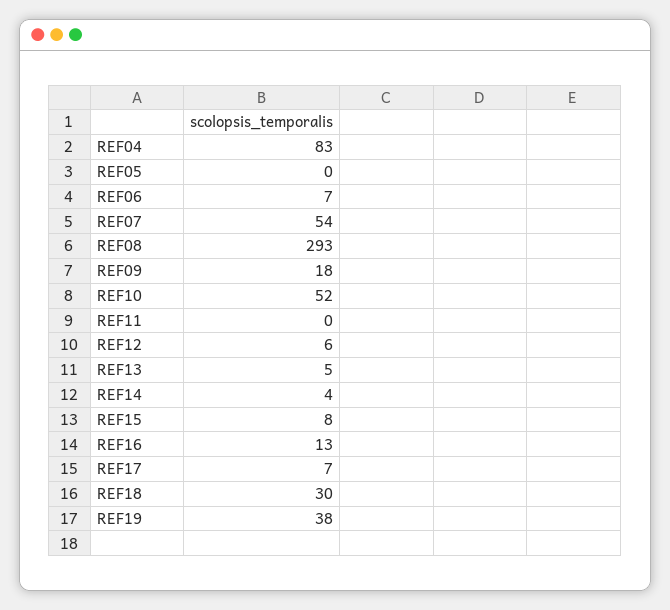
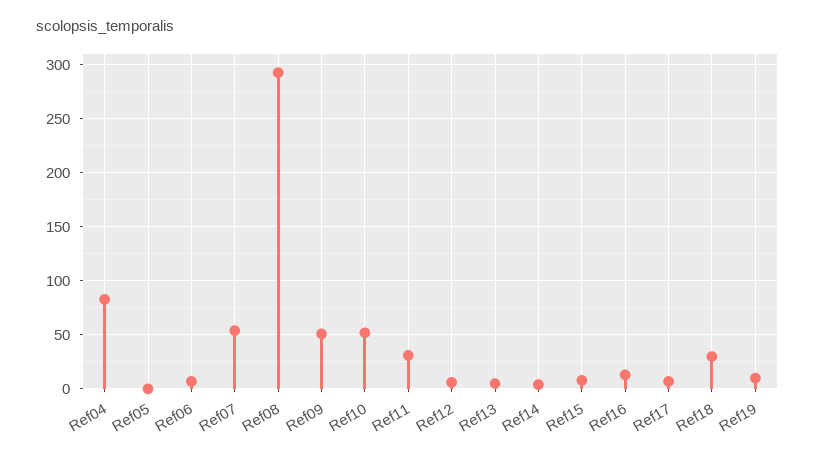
REF09: 18 -> 50
REF11: 0 -> 30
REF19: 38 -> 10

